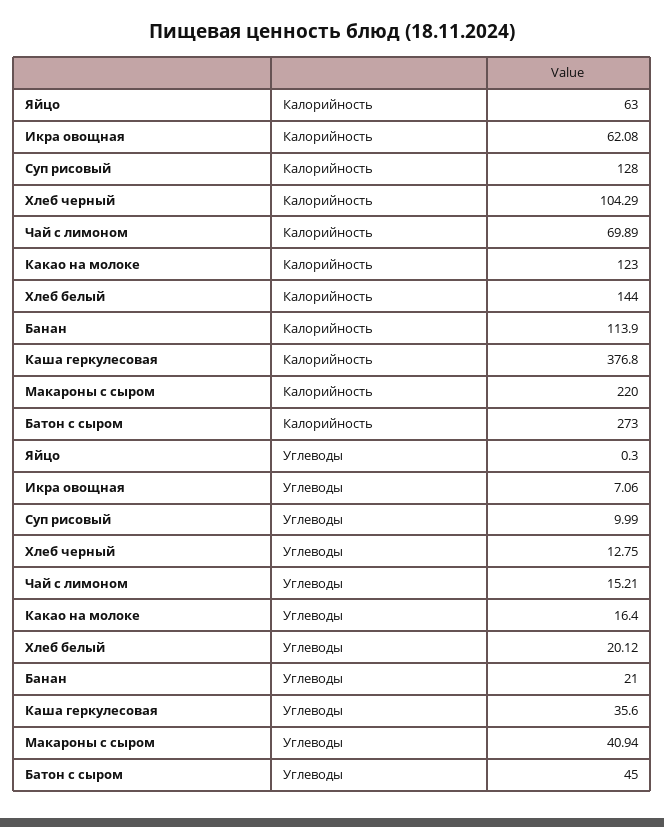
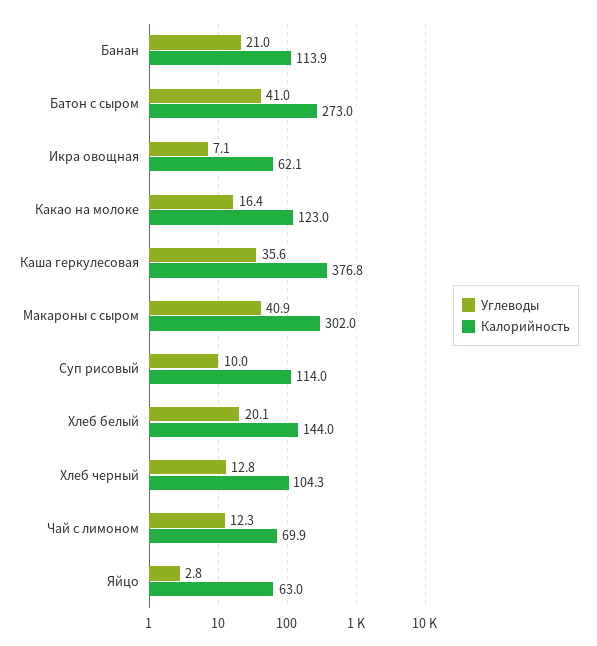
Калорийность, Суп рисовый: 128 -> 114
Калорийность, Макароны с сыром: 220 -> 302
Углеводы, Яйцо: 0.3 -> 2.8
Углеводы, Чай с лимоном: 15.21 -> 12.3
Углеводы, Батон с сыром: 45 -> 41

